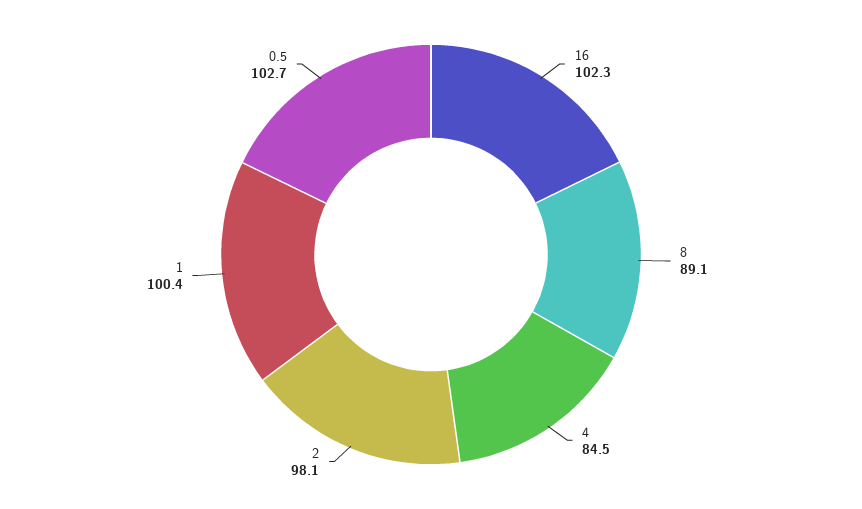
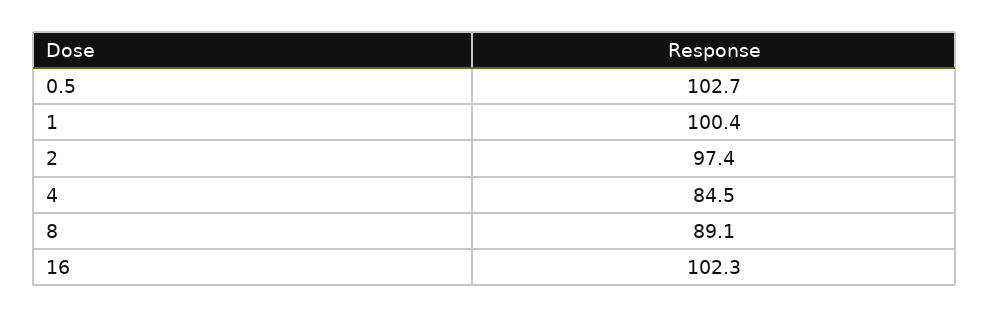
2: 98.1 -> 97.4

